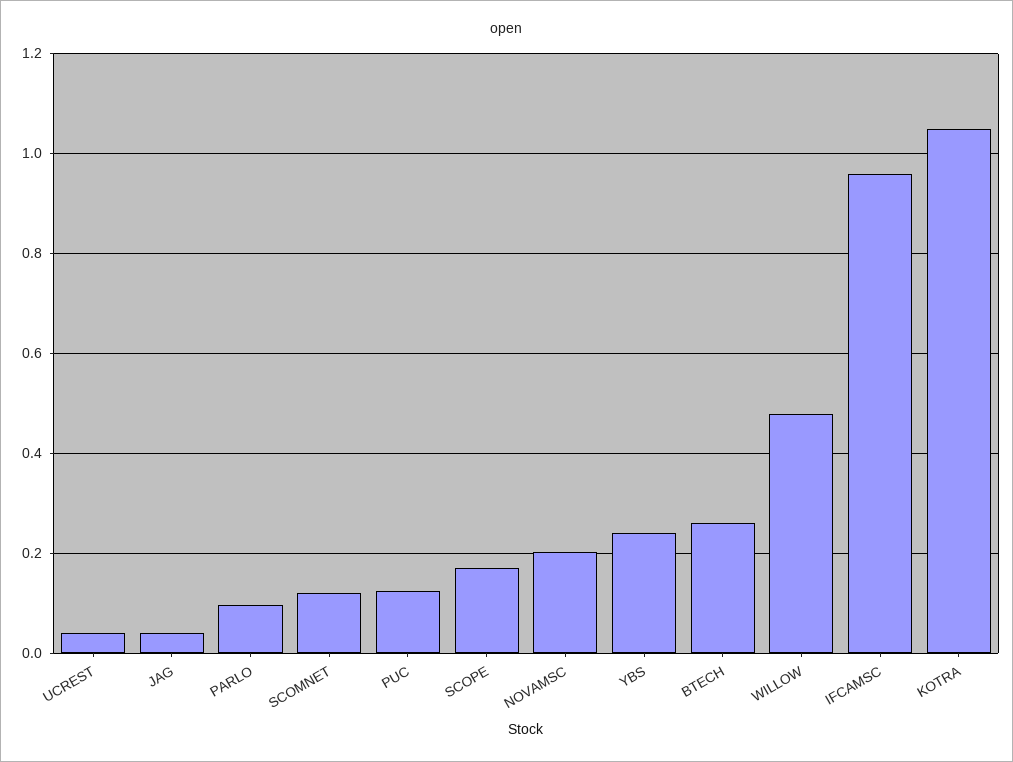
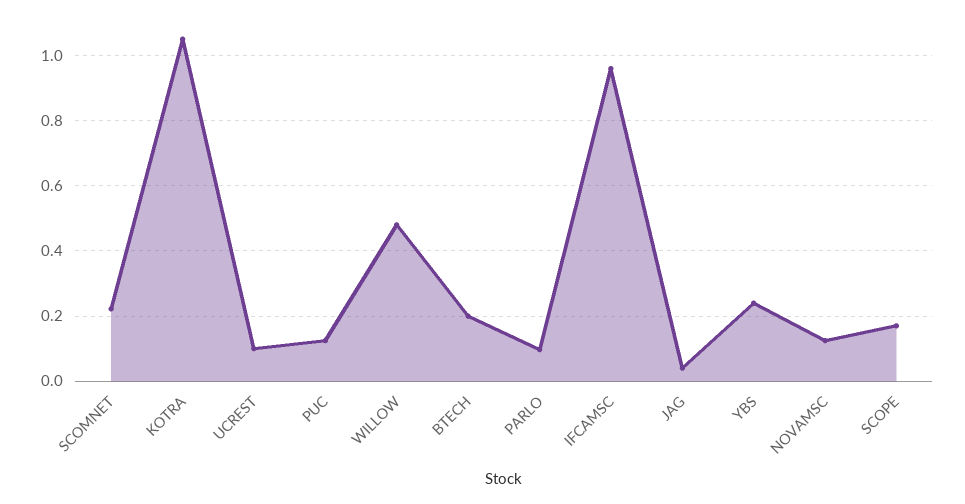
UCREST: 0.04 -> 0.1
SCOMNET: 0.12 -> 0.22
NOVAMSC: 0.2 -> 0.12
BTECH: 0.26 -> 0.2

